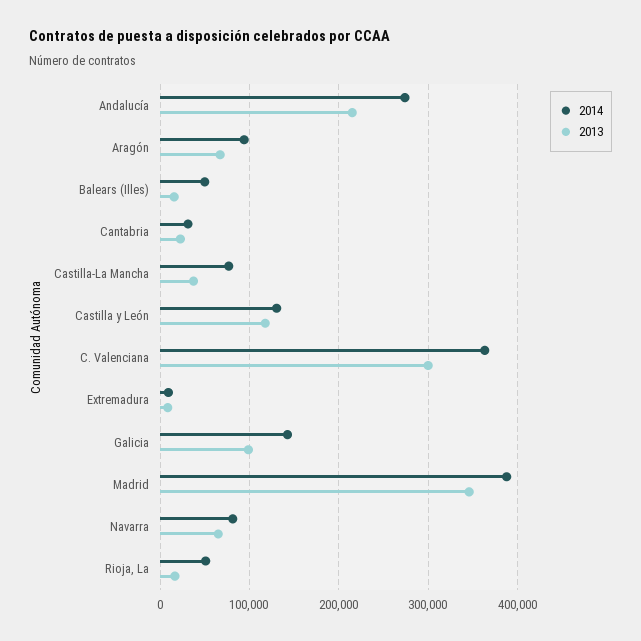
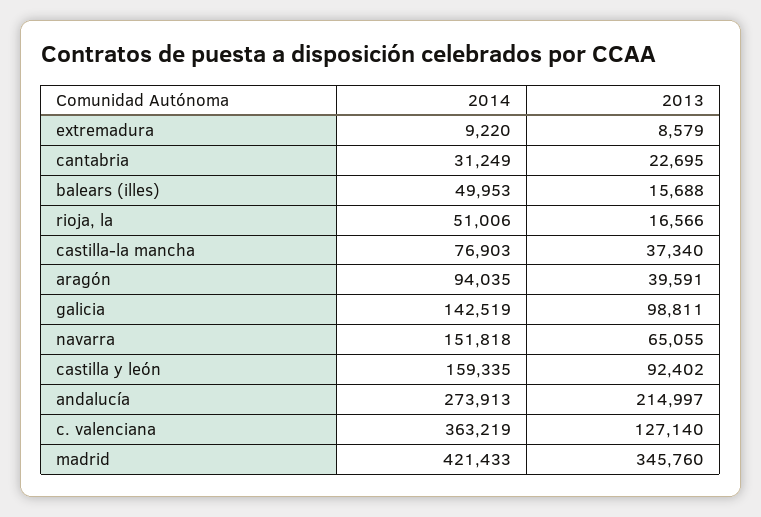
2013, Aragón: 70000 -> 39591
2014, Castilla y León: 130000 -> 159335
2013, Castilla y León: 120000 -> 92402
2013, C. Valenciana: 300000 -> 127140
2014, Madrid: 390000 -> 421433
2014, Navarra: 80000 -> 151818

